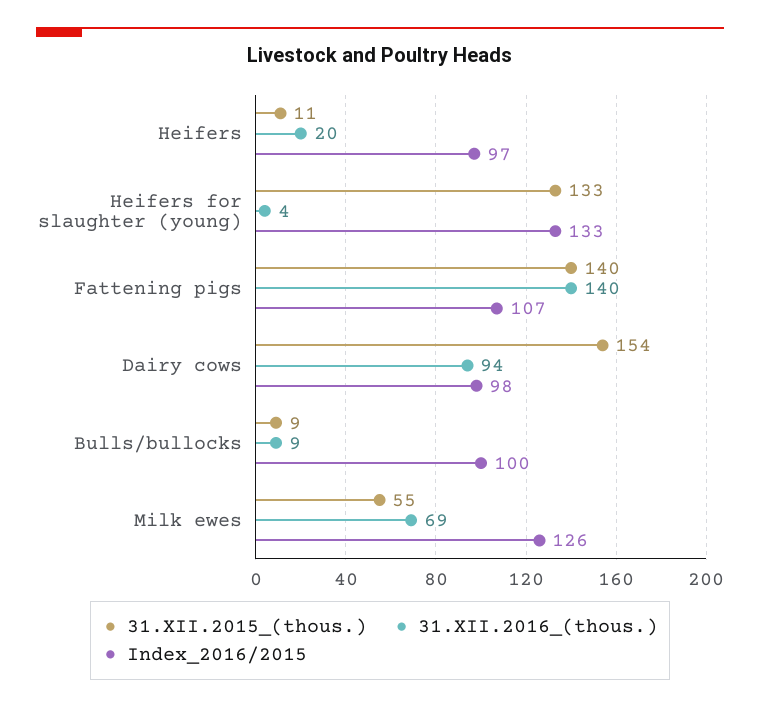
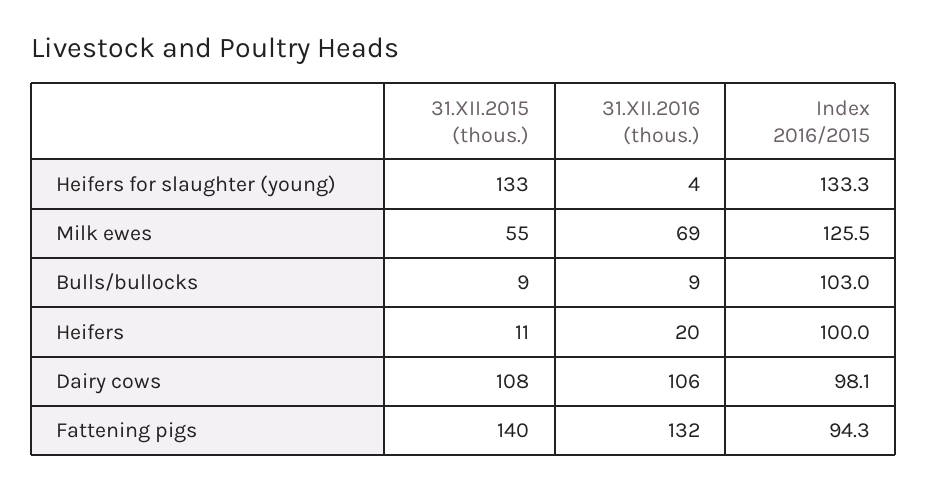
Index_2016/2015, Heifers: 97 -> 100
31.XII.2016_(thous.), Fattening pigs: 140 -> 132
Index_2016/2015, Fattening pigs: 107 -> 94.3
31.XII.2015_(thous.), Dairy cows: 154 -> 108
31.XII.2016_(thous.), Dairy cows: 94 -> 106
Index_2016/2015, Bulls/bullocks: 100 -> 103

